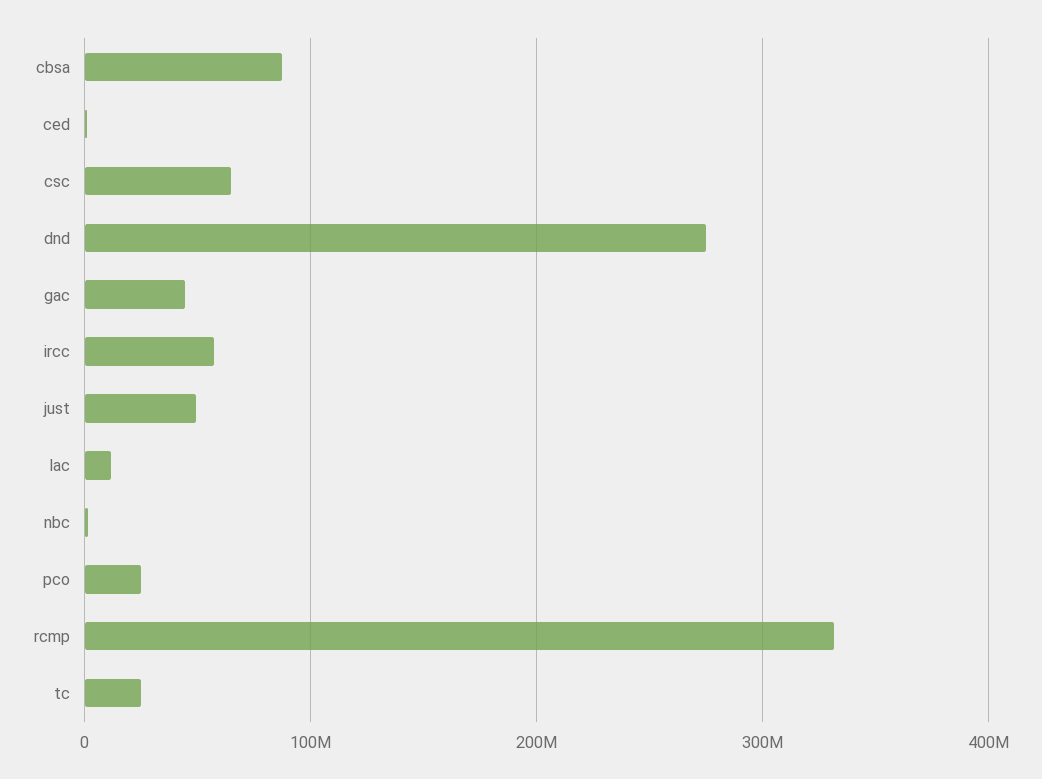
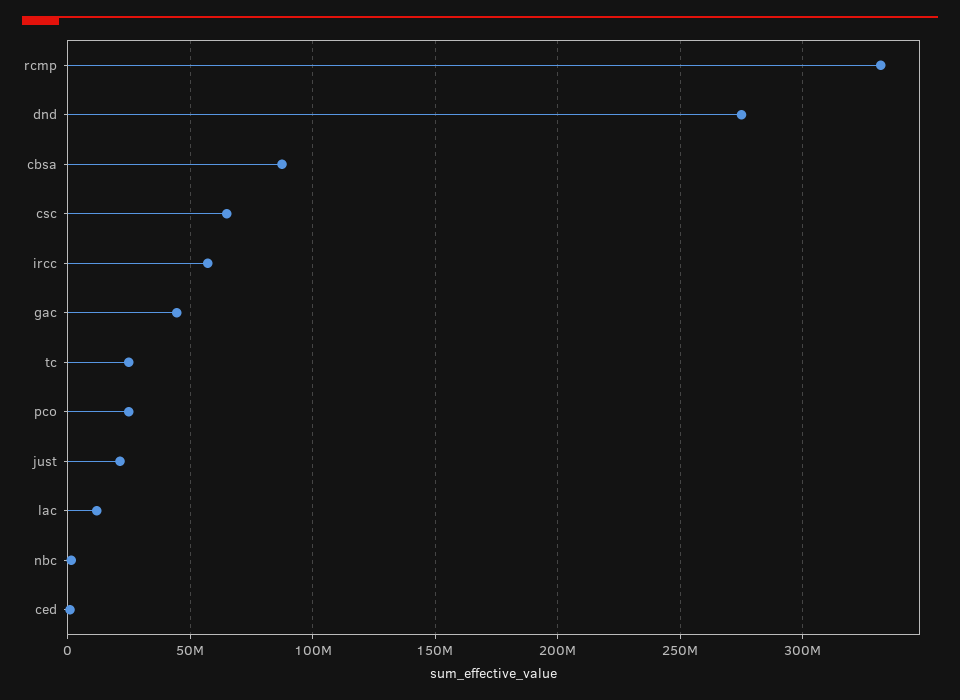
just: 50000000 -> 20000000

